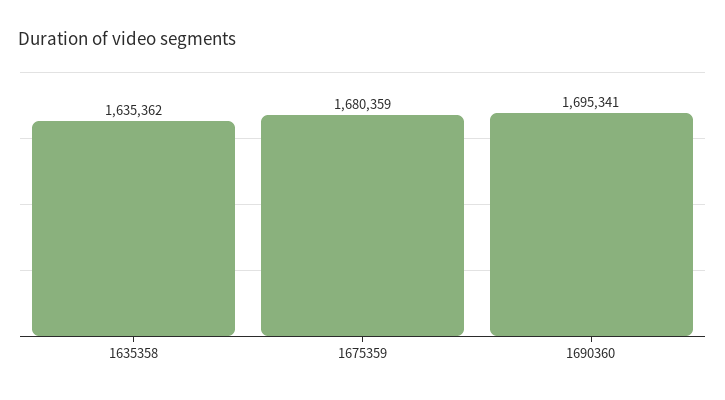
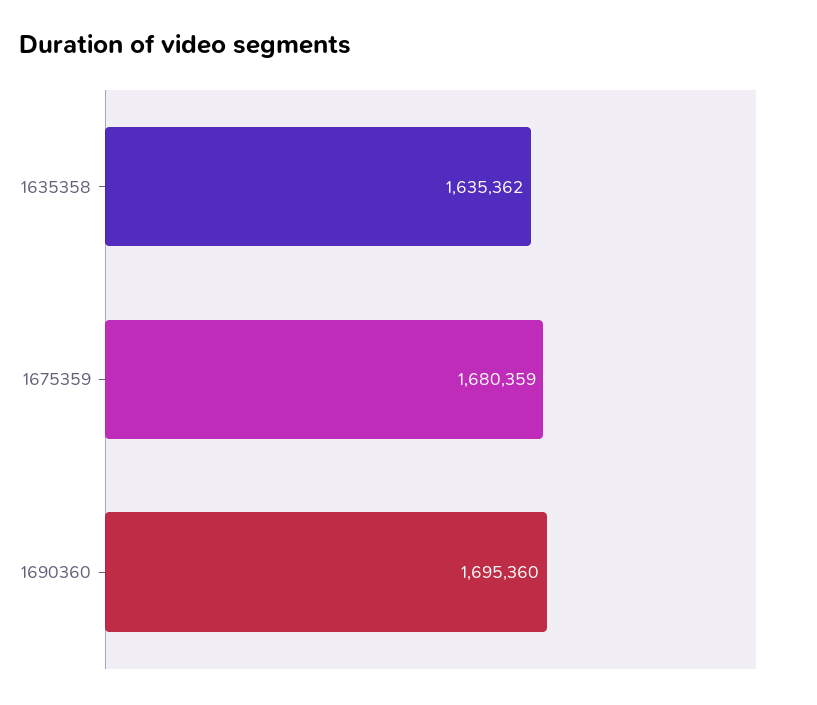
1690360: 1695341 -> 1695360

